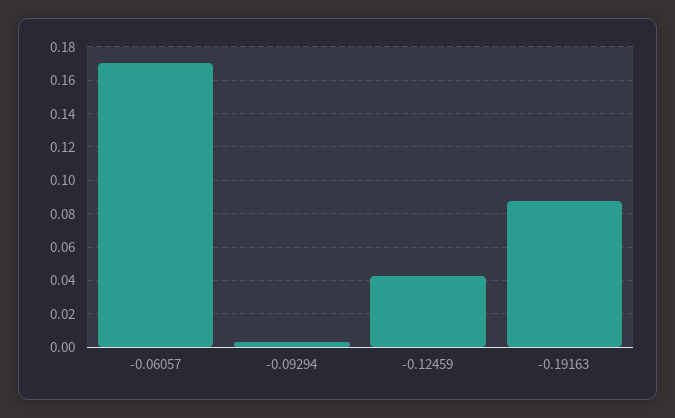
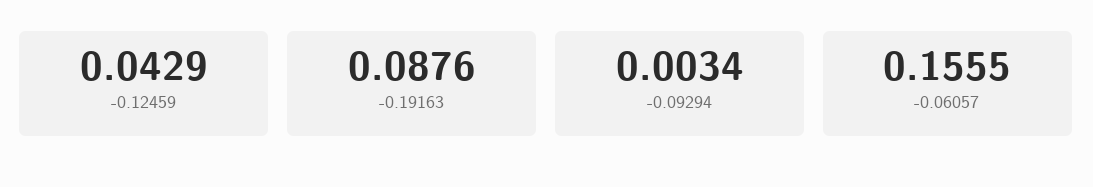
-0.06057: 0.17 -> 0.1555

